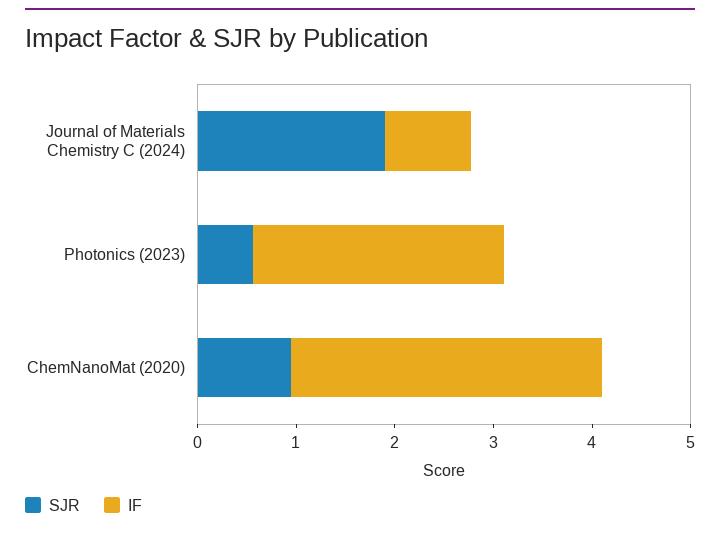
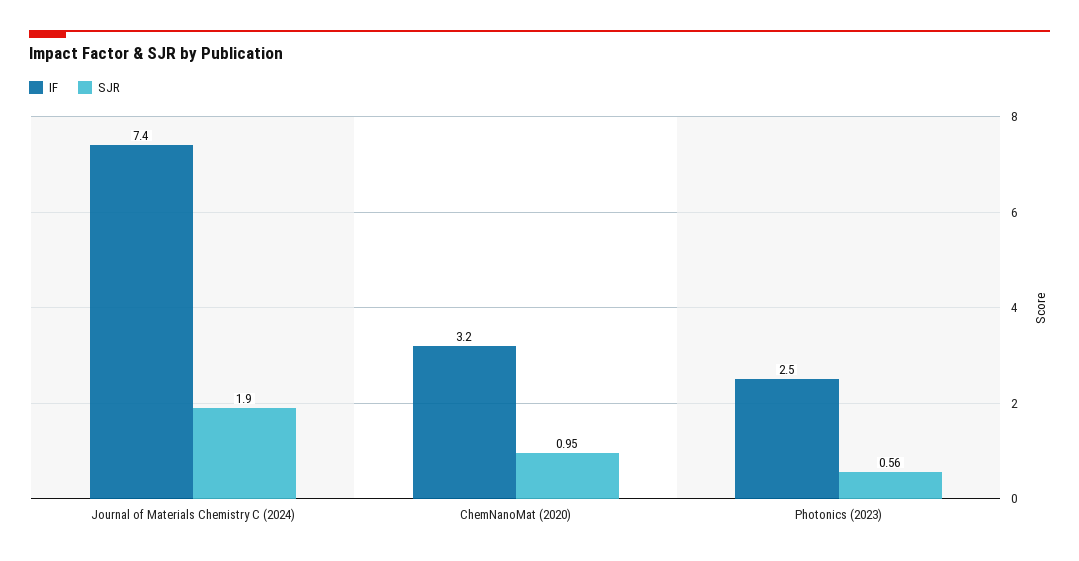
IF, Journal of Materials Chemistry C (2024): 0.8 -> 7.4

